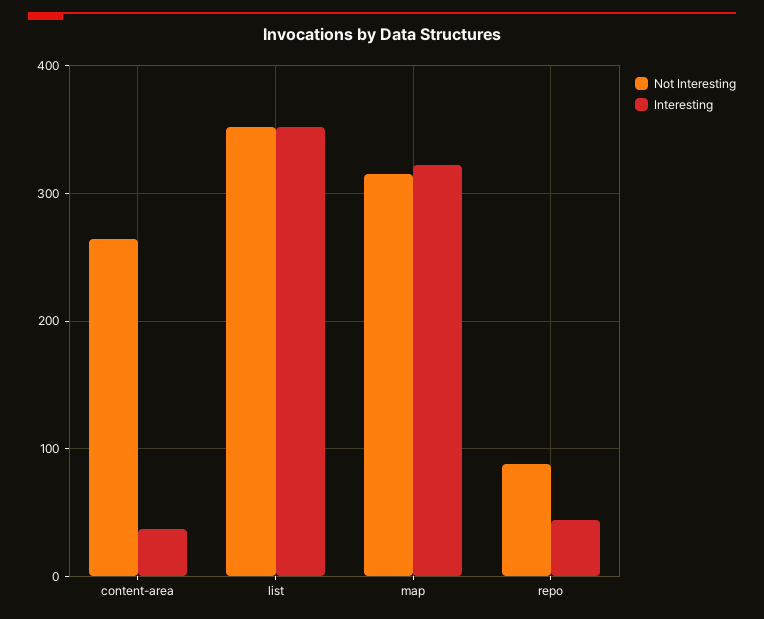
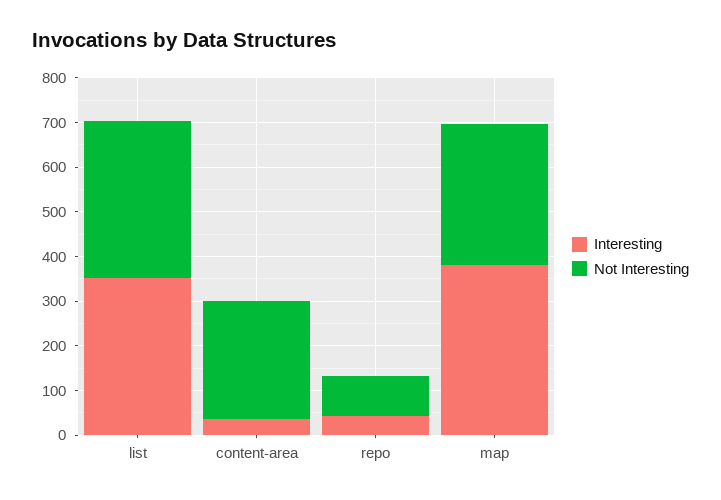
Interesting, map: 320 -> 380

